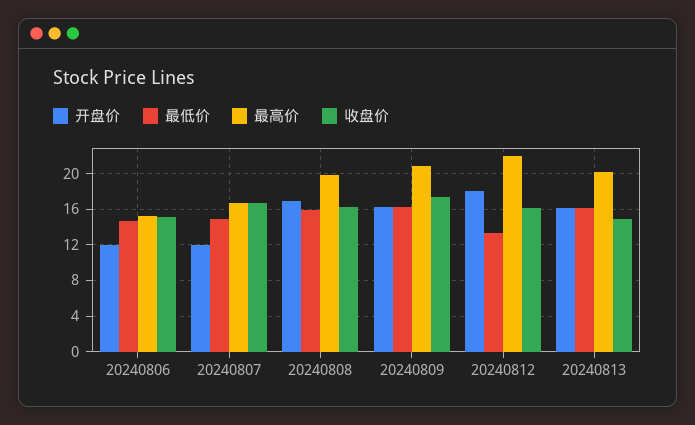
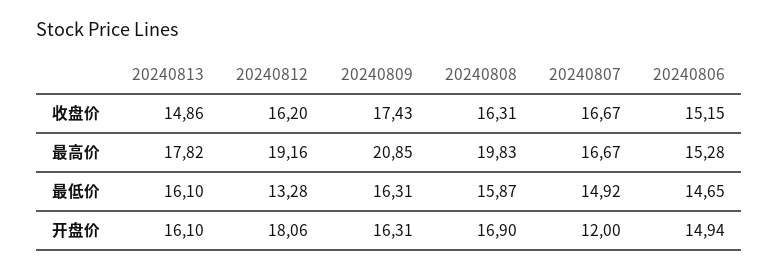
开盘价, 20240806: 12 -> 14.94
最高价, 20240812: 22 -> 19.16
最高价, 20240813: 20 -> 17.82

